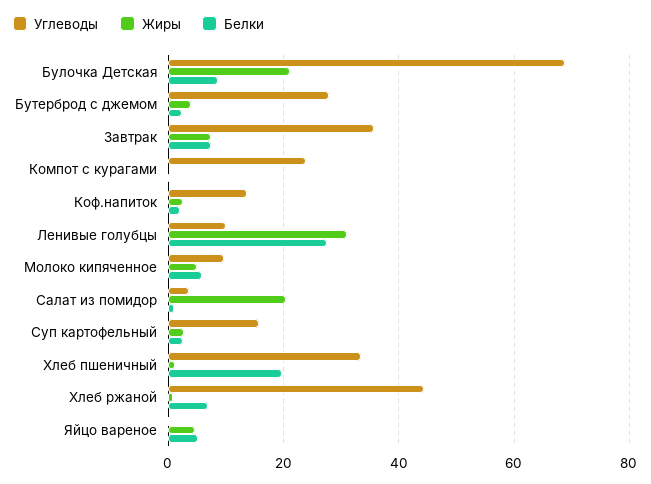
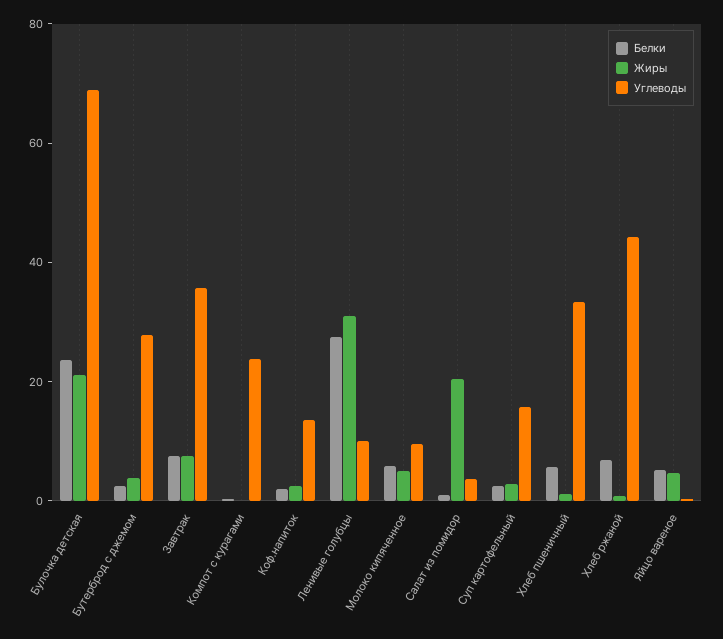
Белки, Булочка Детская: 8 -> 25
Белки, Хлеб пшеничный: 20 -> 5

